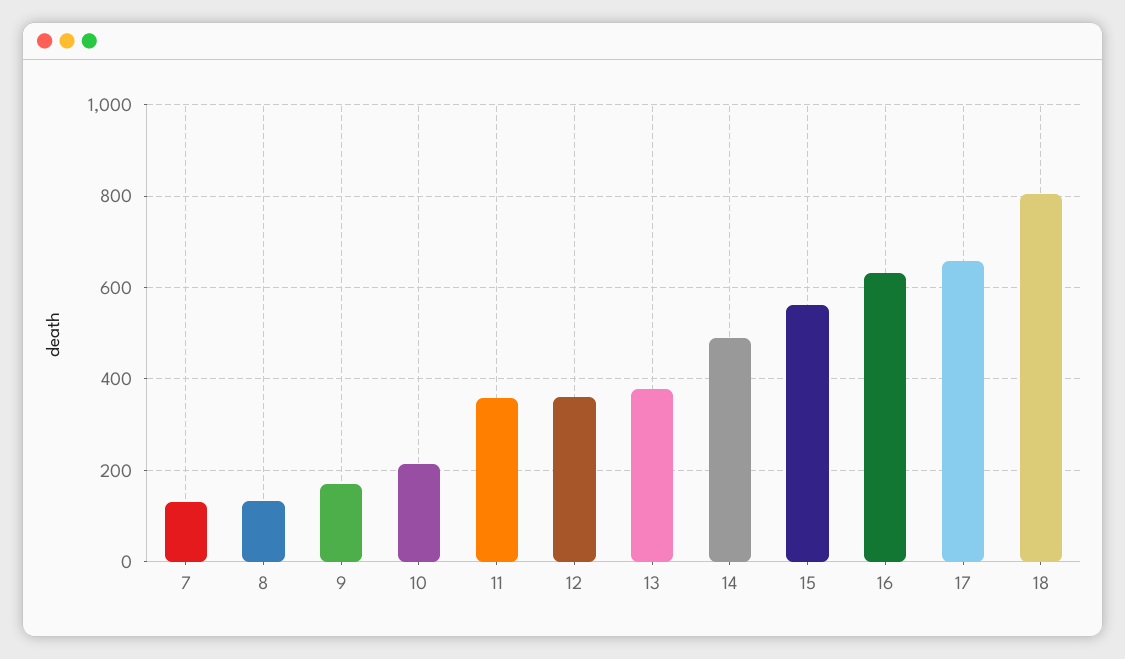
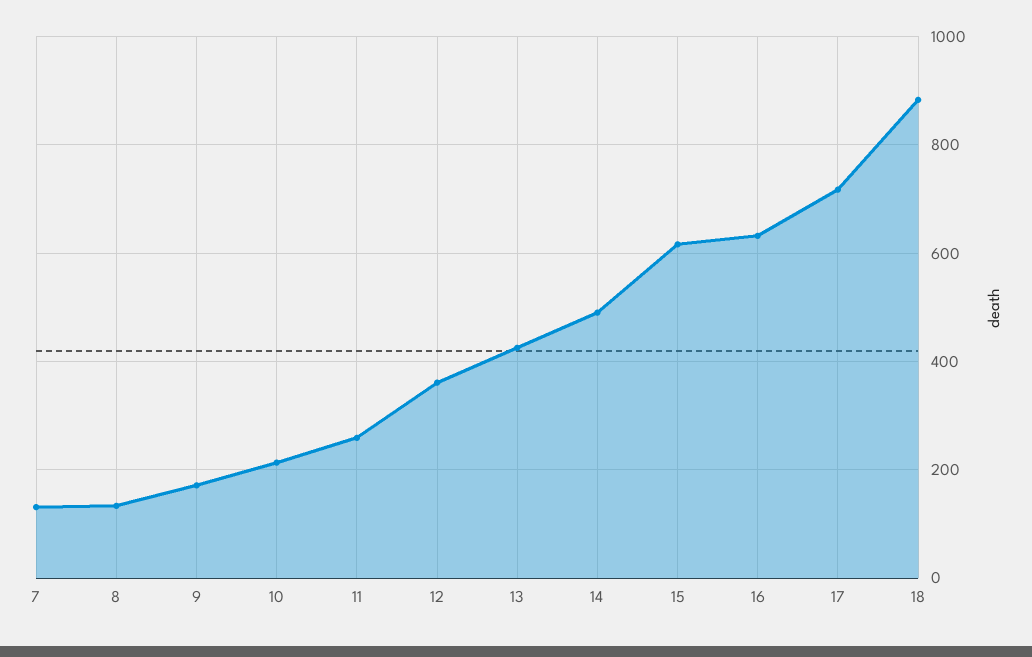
11: 360 -> 260
13: 380 -> 420
15: 560 -> 620
17: 660 -> 720
18: 800 -> 880

